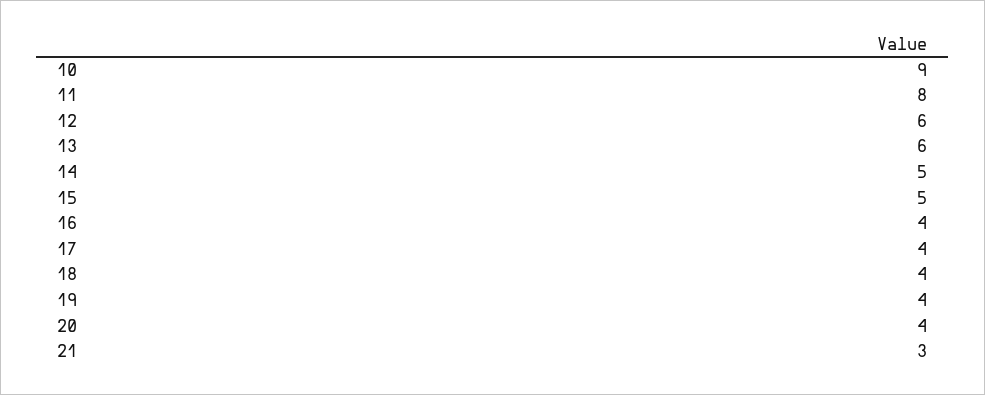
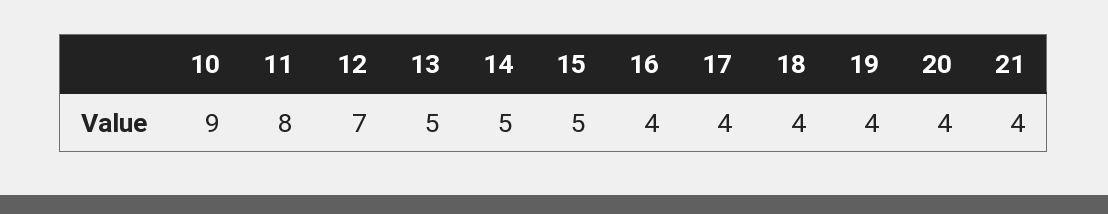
12: 6 -> 7
13: 6 -> 5
21: 3 -> 4

